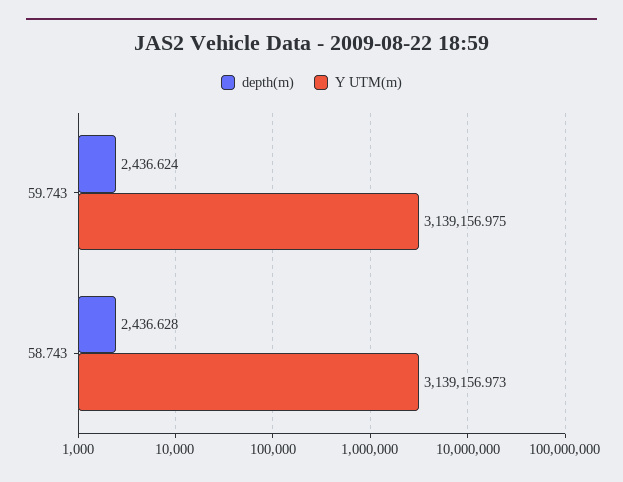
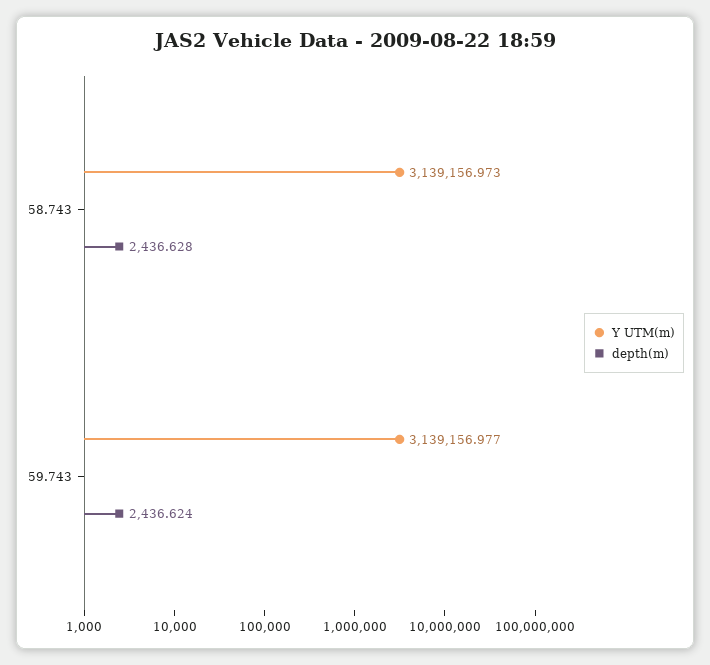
Y UTM(m), 59.743: 3139156.975 -> 3139156.977

